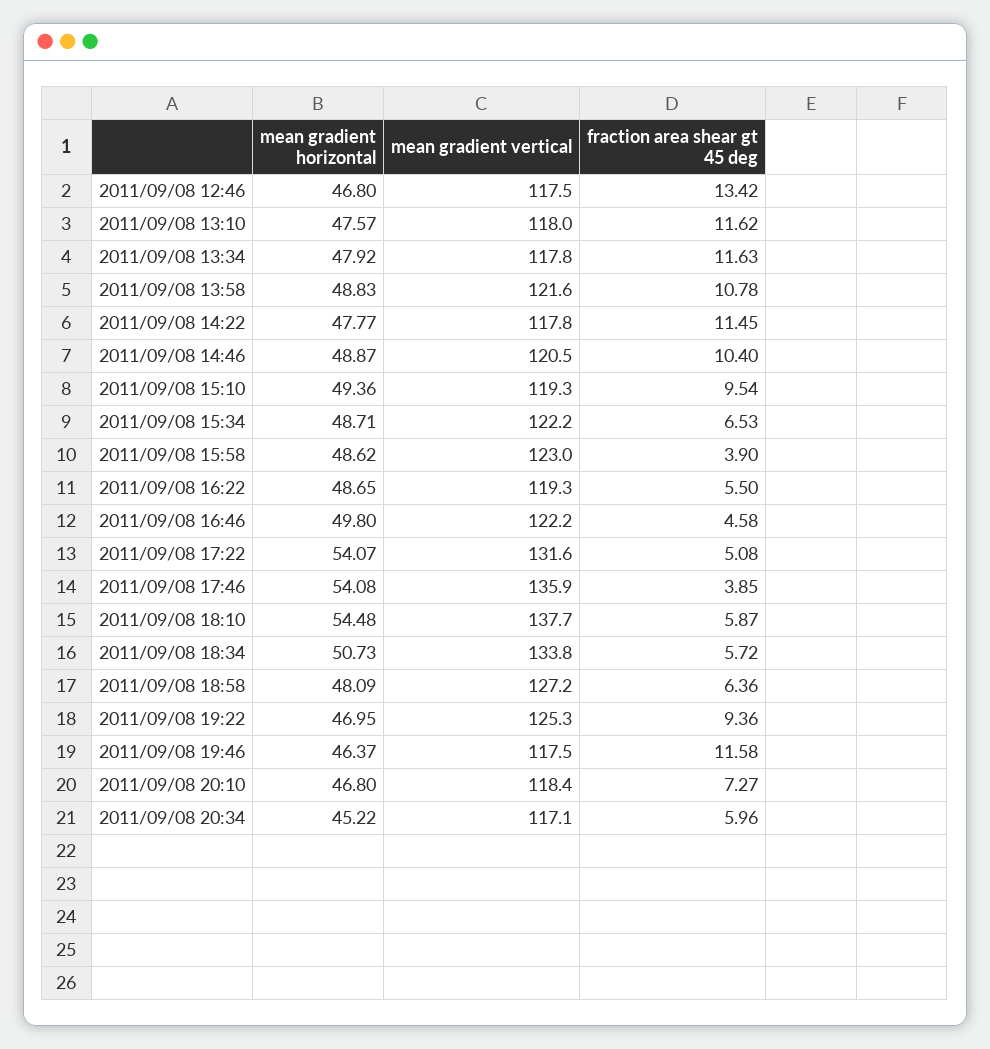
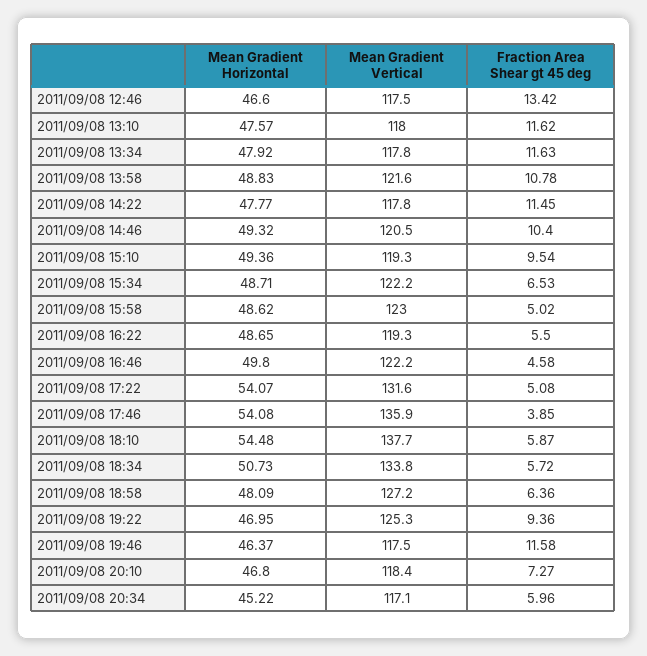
mean gradient horizontal, 2011/09/08 12:46: 46.8 -> 46.6
mean gradient horizontal, 2011/09/08 14:46: 48.87 -> 49.32
fraction area shear gt 45 deg, 2011/09/08 15:58: 3.9 -> 5.02

